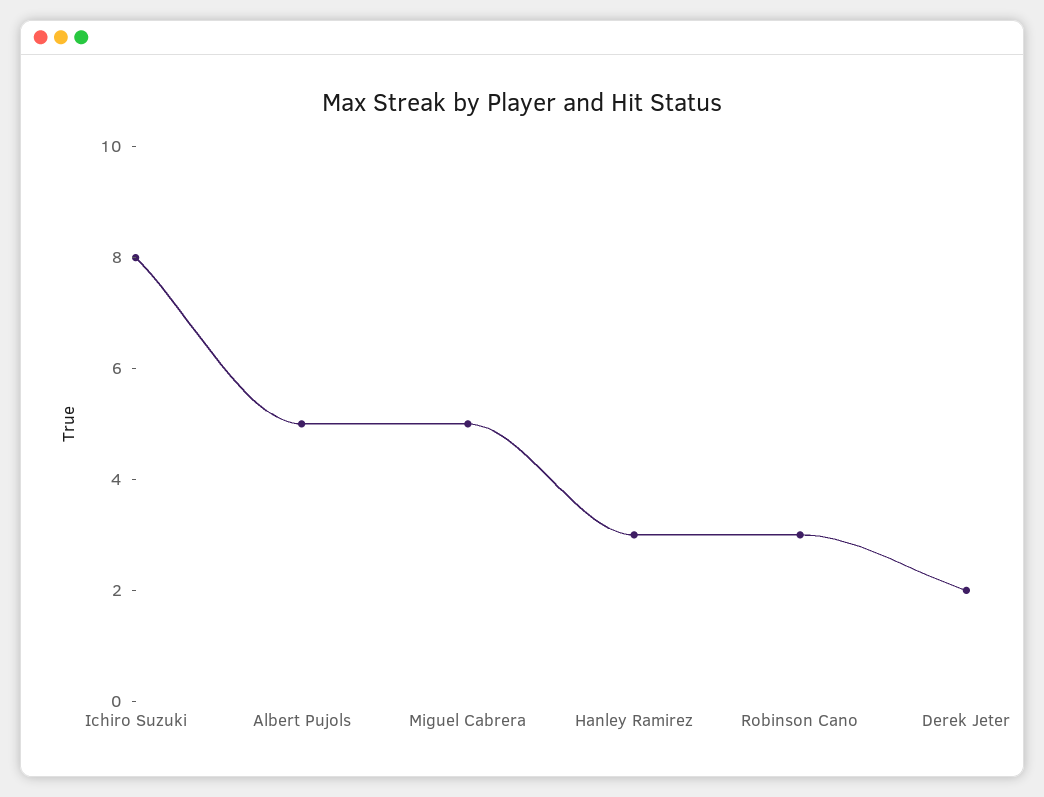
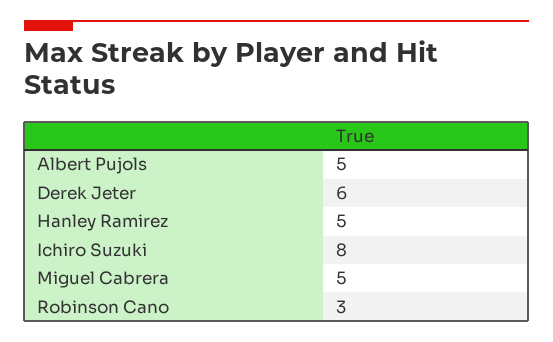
Hanley Ramirez: 3 -> 5
Derek Jeter: 2 -> 6

